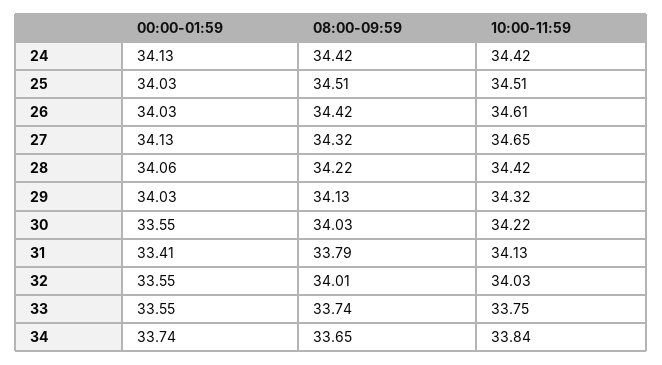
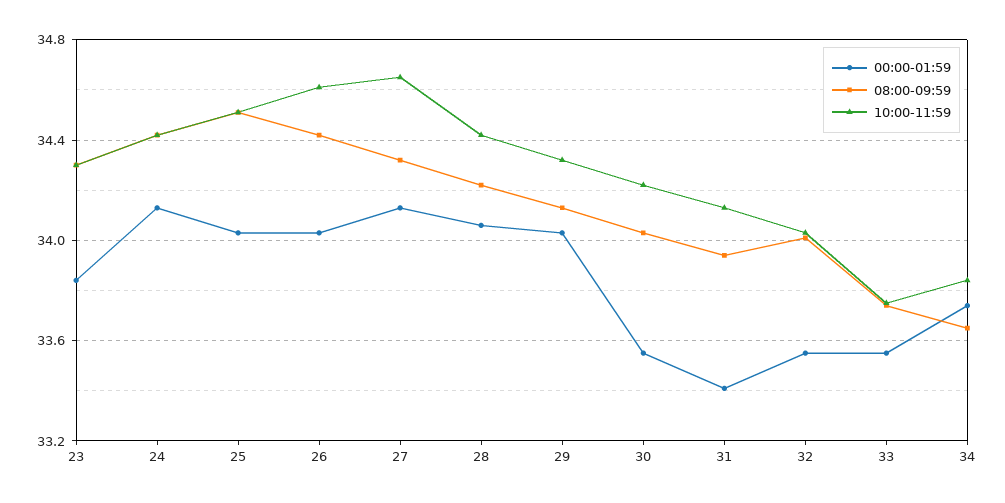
08:00-09:59, 31: 33.79 -> 33.95
00:00-01:59, 23: none -> 33.85
08:00-09:59, 23: none -> 34.3
10:00-11:59, 23: none -> 34.3

